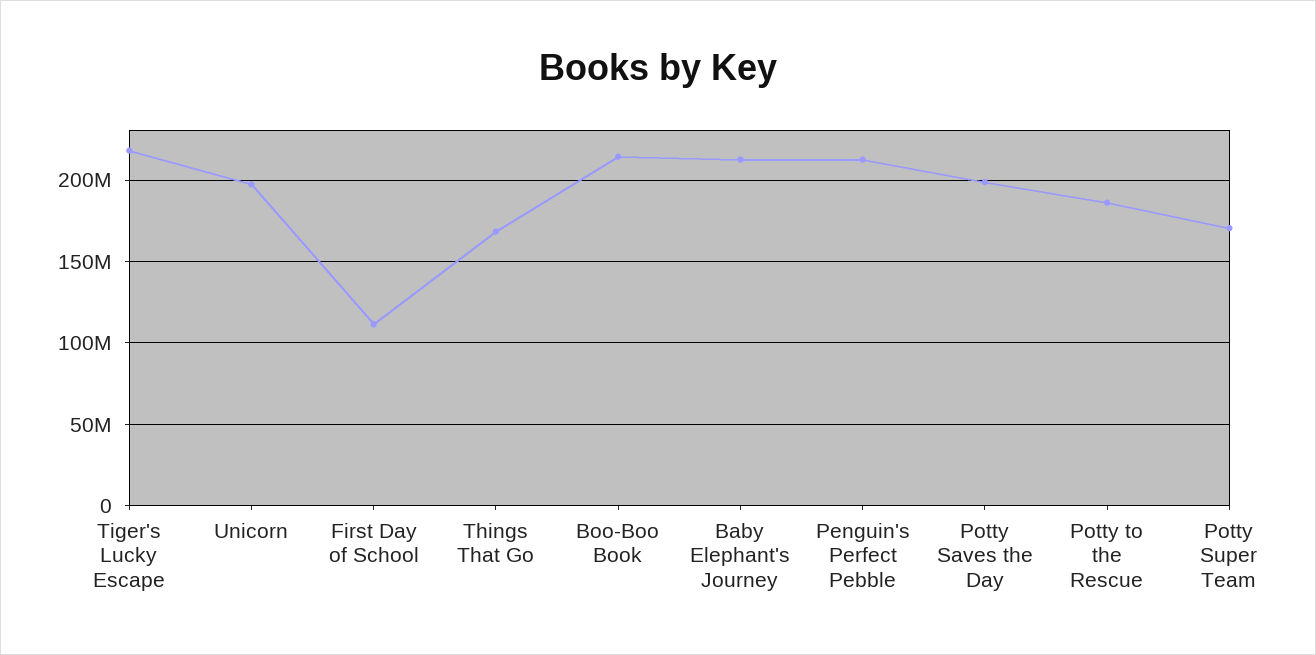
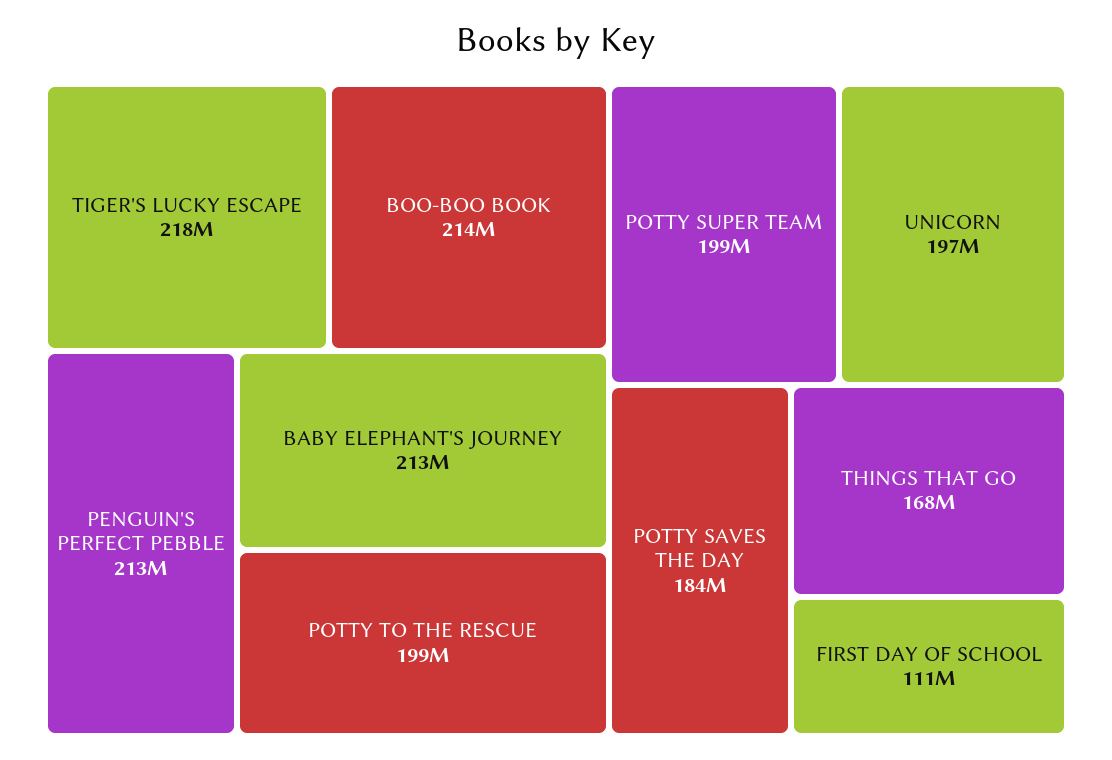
Potty Saves the Day: 200000000 -> 184000000
Potty to the Rescue: 185000000 -> 199000000
Potty Super Team: 170000000 -> 199000000

